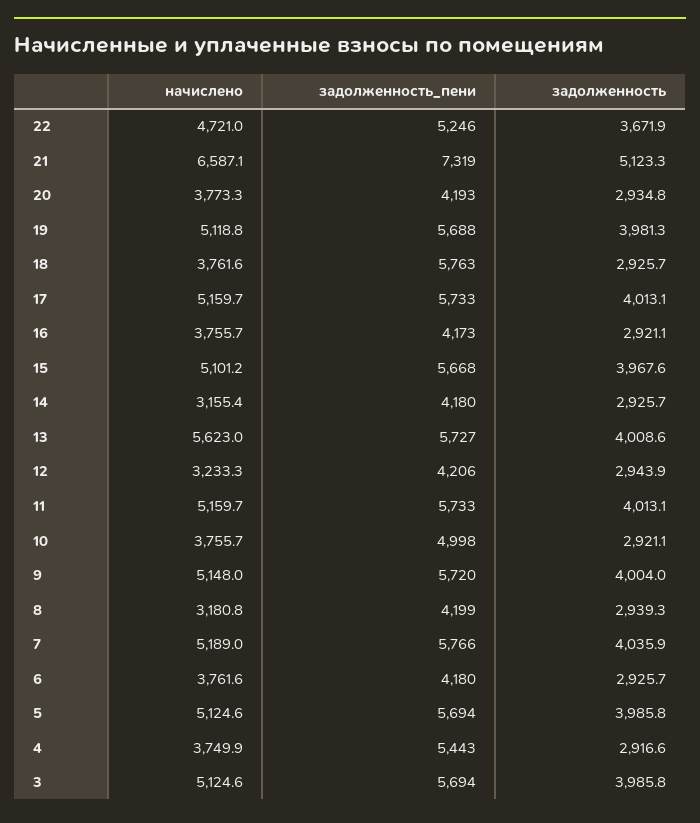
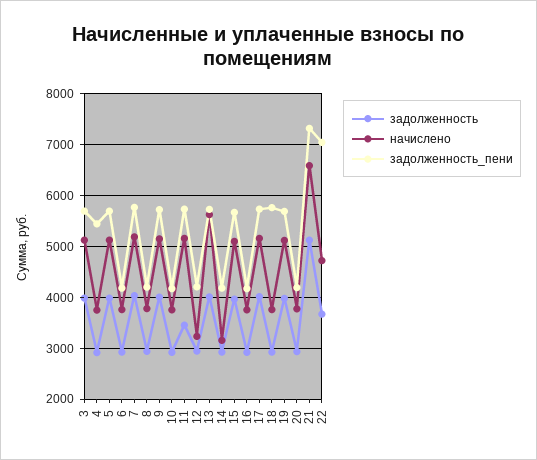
задолженность_пени, 22: 5246 -> 7000
задолженность, 11: 4013.1 -> 3400
задолженность_пени, 10: 4998 -> 4200
начислено, 8: 3180.8 -> 3800

